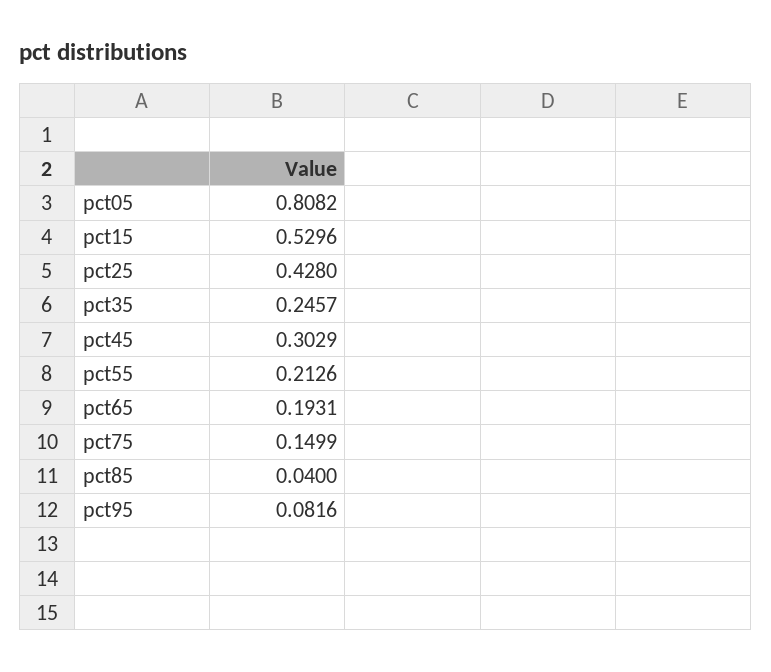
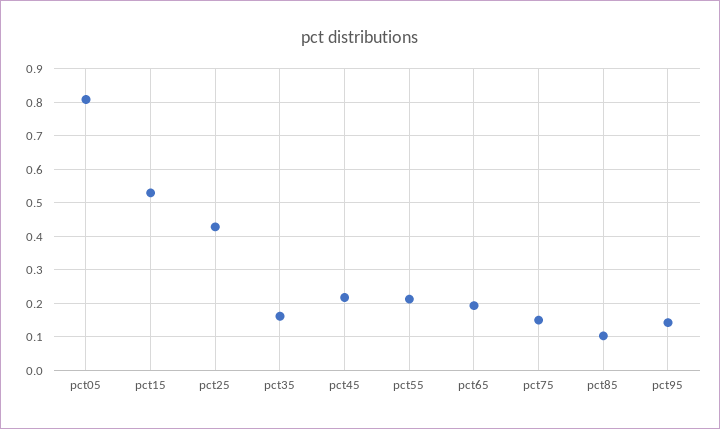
pct35: 0.2457 -> 0.16
pct45: 0.3029 -> 0.22
pct85: 0.04 -> 0.1
pct95: 0.0816 -> 0.14

